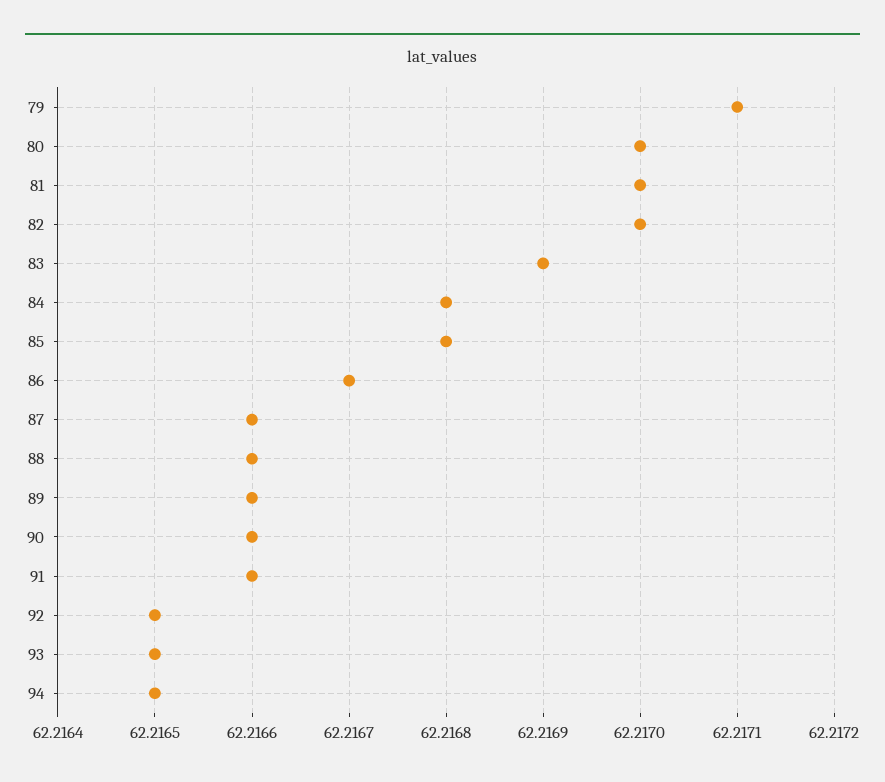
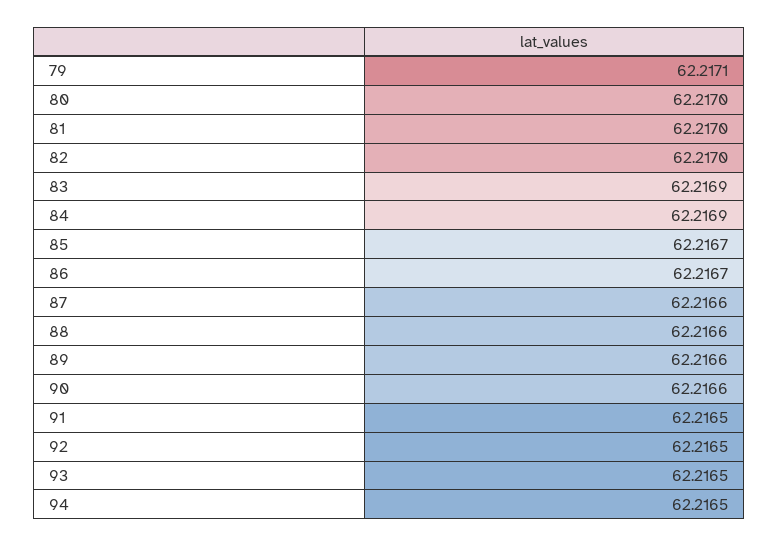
84: 62.2168 -> 62.2169
85: 62.2168 -> 62.2167
91: 62.2166 -> 62.2165

